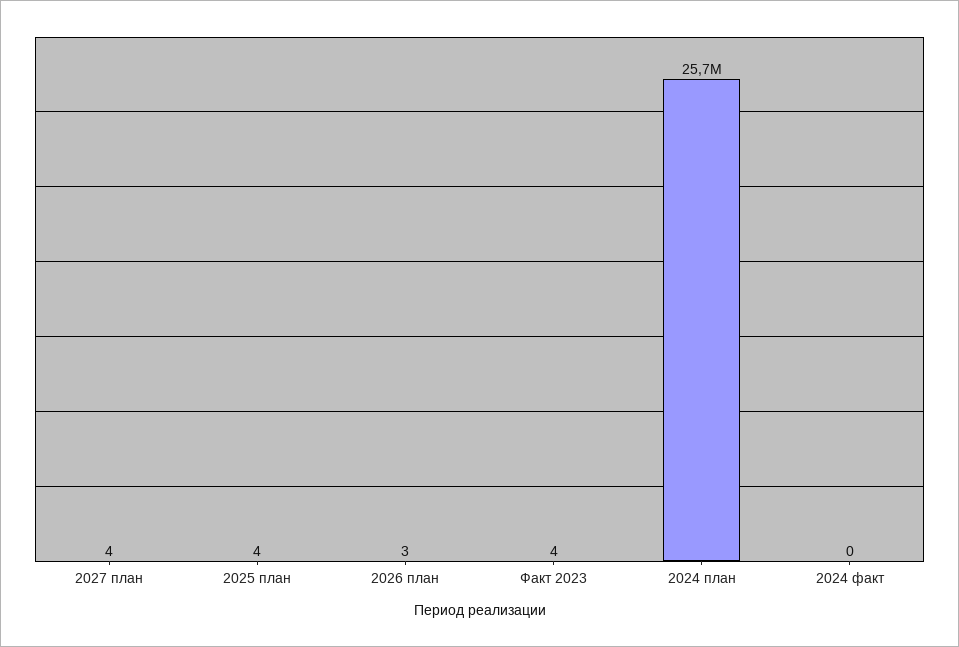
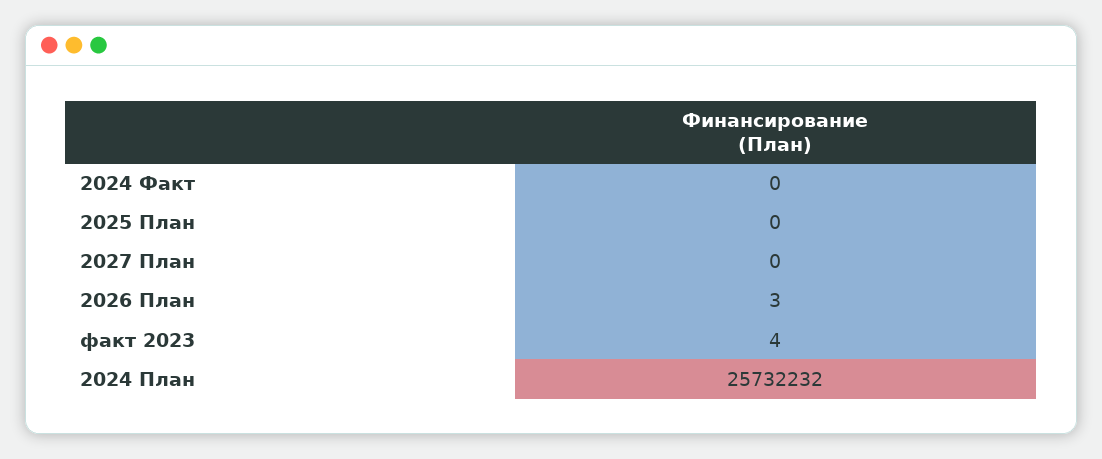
2027 план: 4 -> 0
2025 план: 4 -> 0

